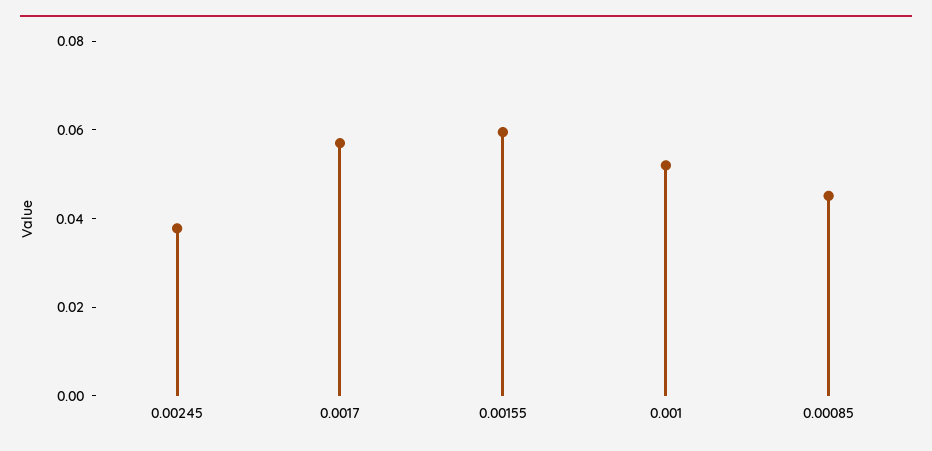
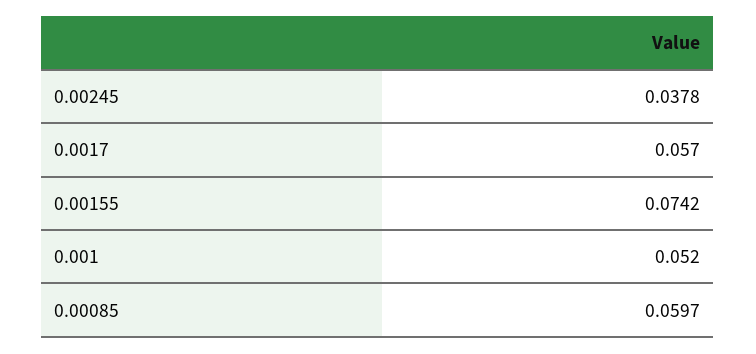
0.00155: 0.06 -> 0.0742
0.00085: 0.045 -> 0.0597

